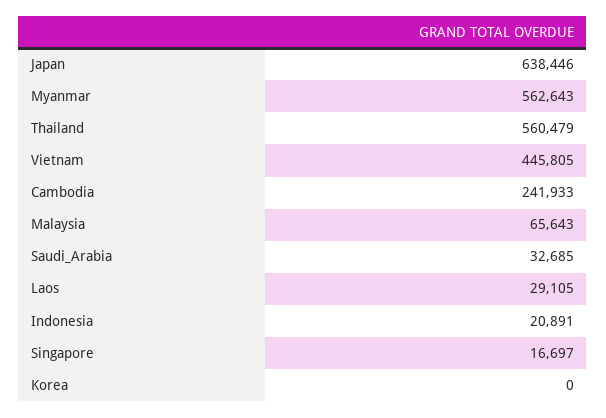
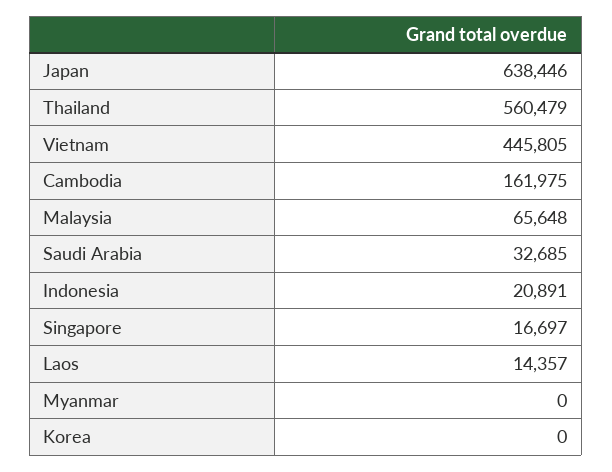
Myanmar: 562643 -> 0
Cambodia: 241933 -> 161975
Malaysia: 65643 -> 65648
Laos: 29105 -> 14357

